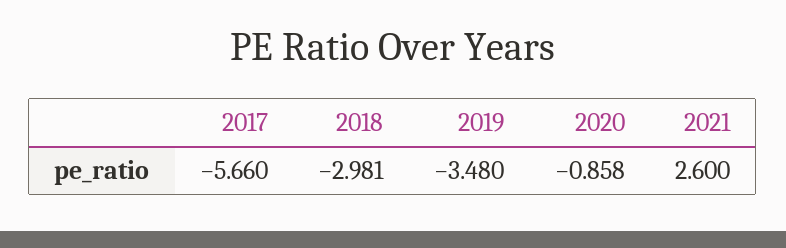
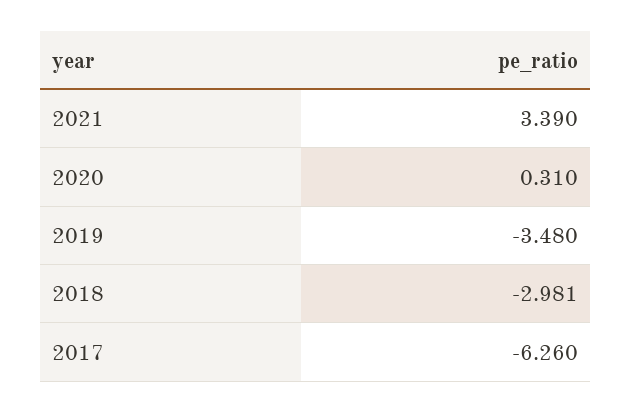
2017: -5.66 -> -6.26
2020: -0.858 -> 0.31
2021: 2.6 -> 3.39

